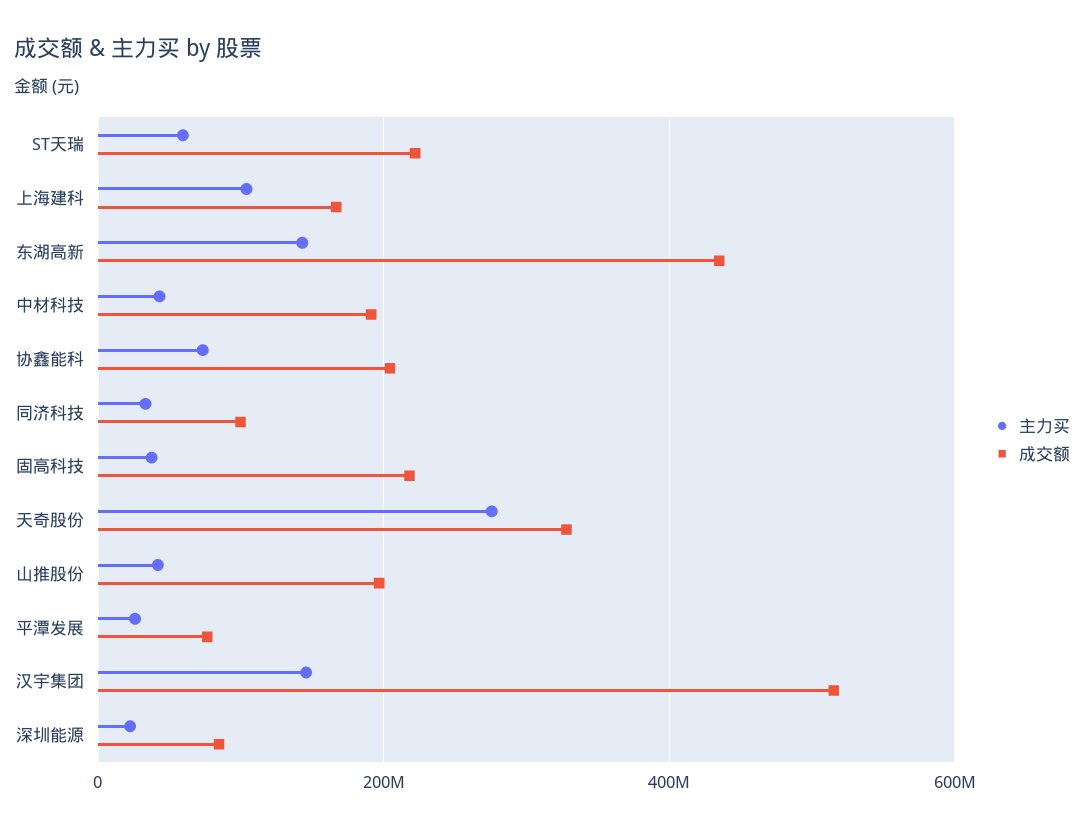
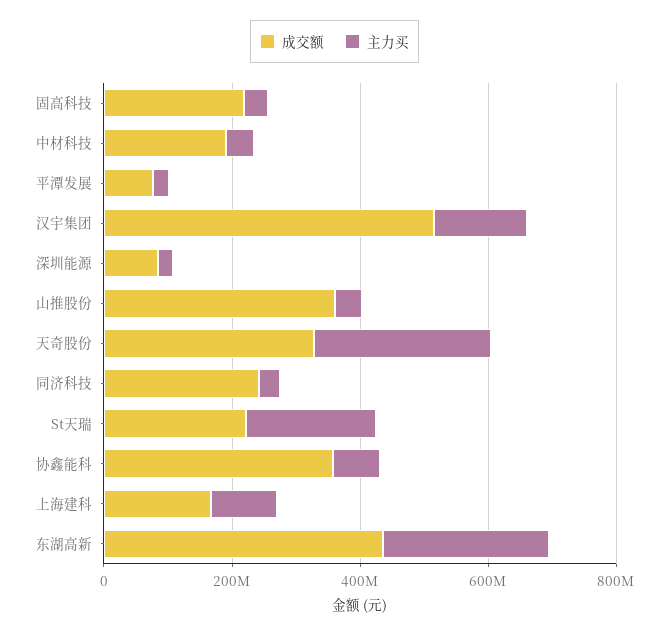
主力买, ST天瑞: 60000000 -> 200000000
主力买, 东湖高新: 140000000 -> 250000000
成交额, 协鑫能科: 200000000 -> 350000000
成交额, 同济科技: 100000000 -> 250000000
成交额, 山推股份: 200000000 -> 350000000

